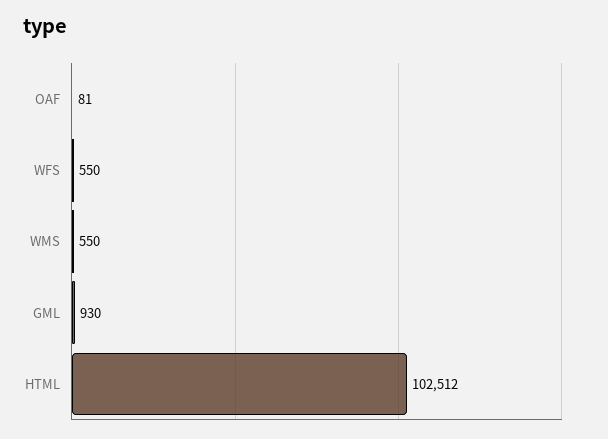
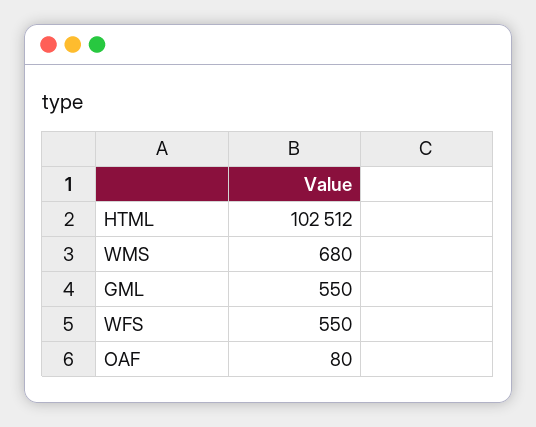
OAF: 81 -> 80
WMS: 550 -> 680
GML: 930 -> 550

